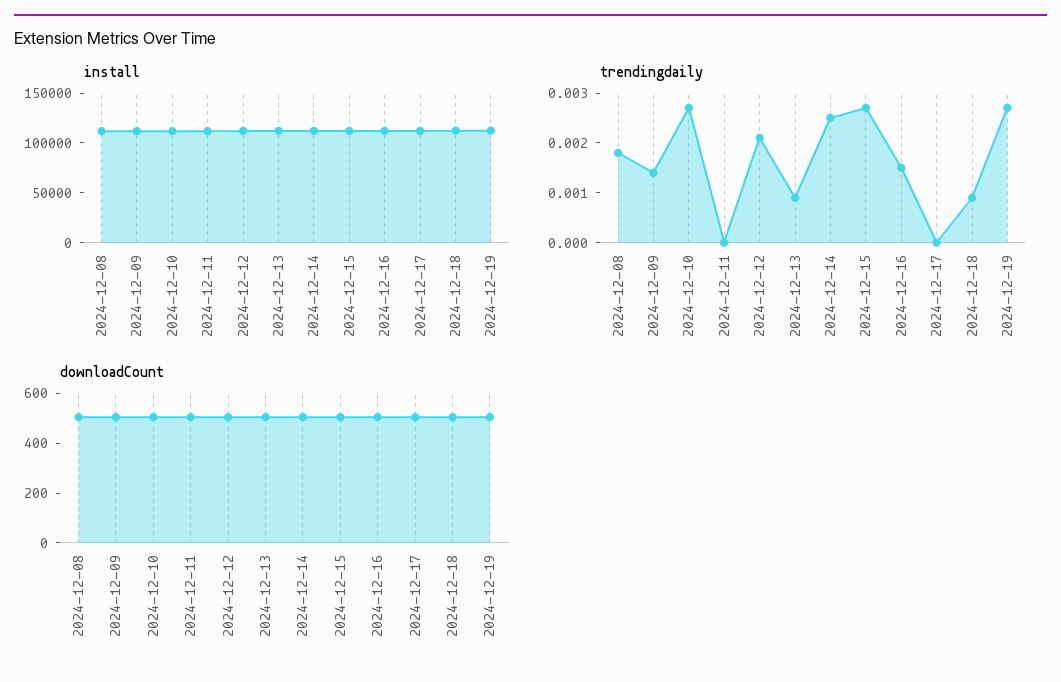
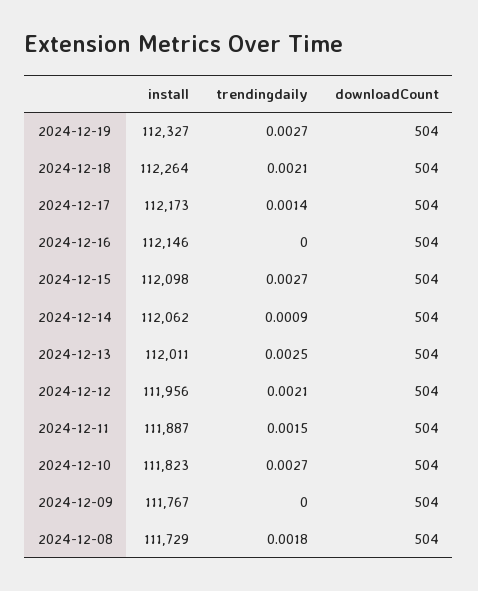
trendingdaily, 2024-12-09: 0.0015 -> 0
trendingdaily, 2024-12-11: 0 -> 0.0015
trendingdaily, 2024-12-13: 0.001 -> 0.0025
trendingdaily, 2024-12-14: 0.0025 -> 0.0009
trendingdaily, 2024-12-16: 0.0015 -> 0
trendingdaily, 2024-12-17: 0 -> 0.0014
trendingdaily, 2024-12-18: 0.001 -> 0.0021

